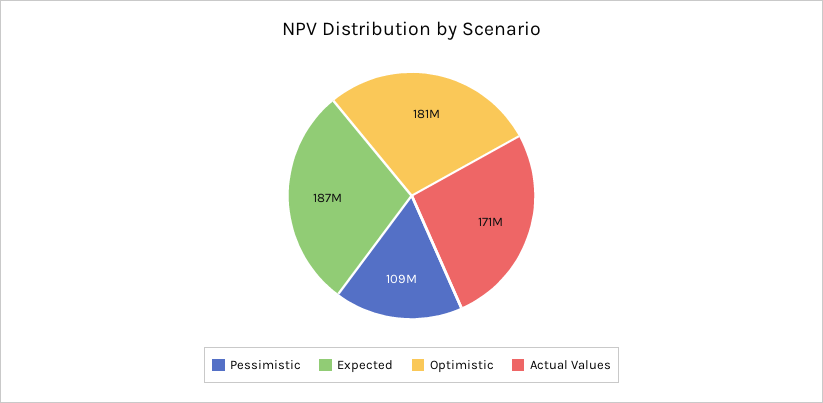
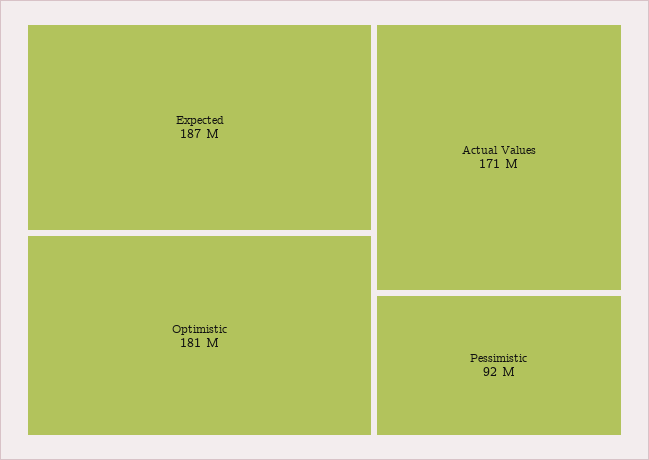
Pessimistic: 109000000 -> 92000000

